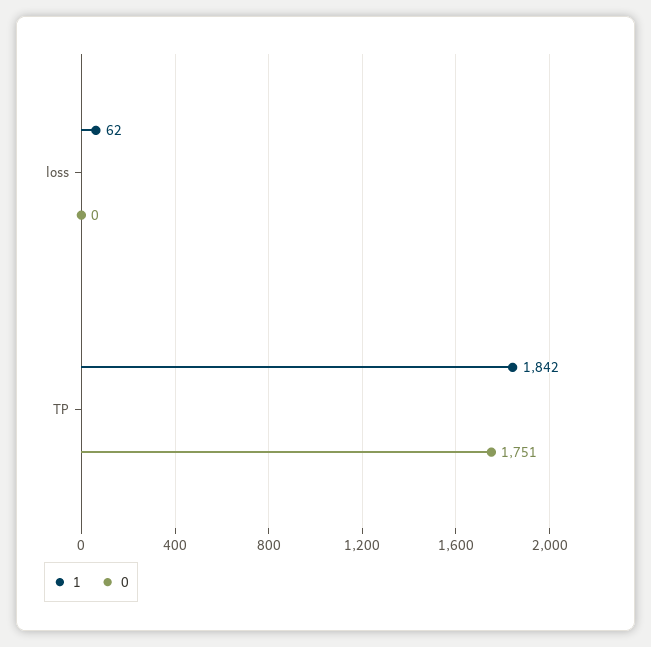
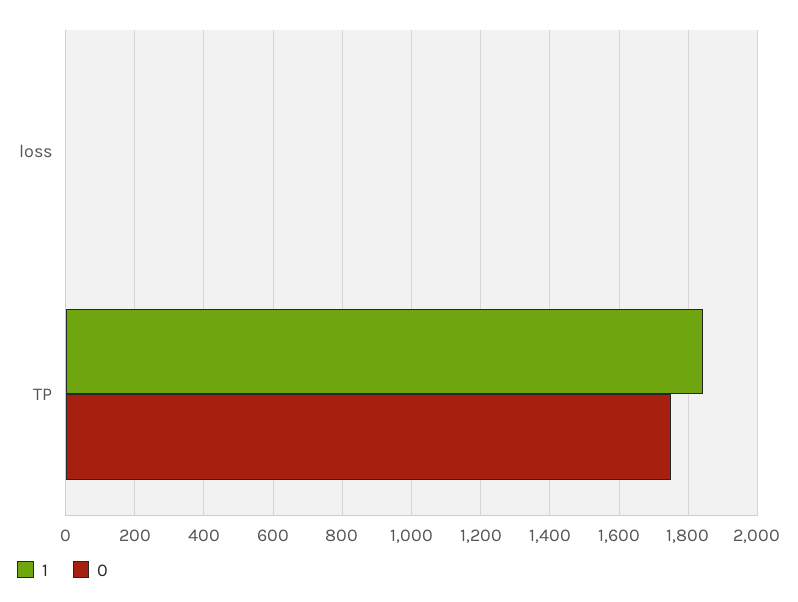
1, loss: 62 -> 0

